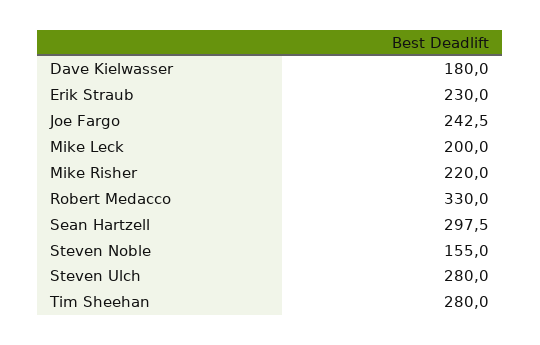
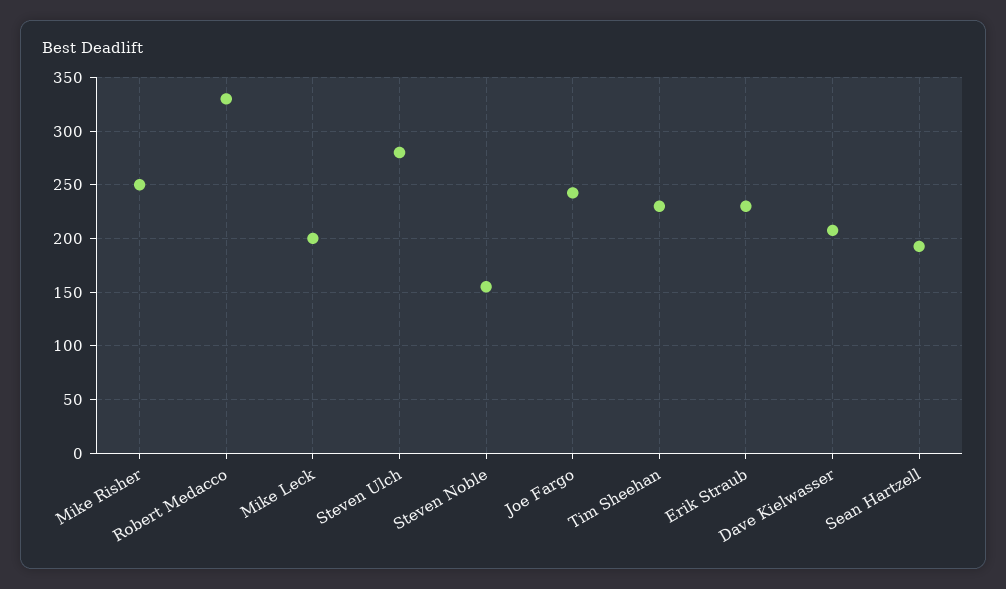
Dave Kielwasser: 180 -> 210
Mike Risher: 220 -> 250
Sean Hartzell: 297.5 -> 190
Tim Sheehan: 280 -> 230

